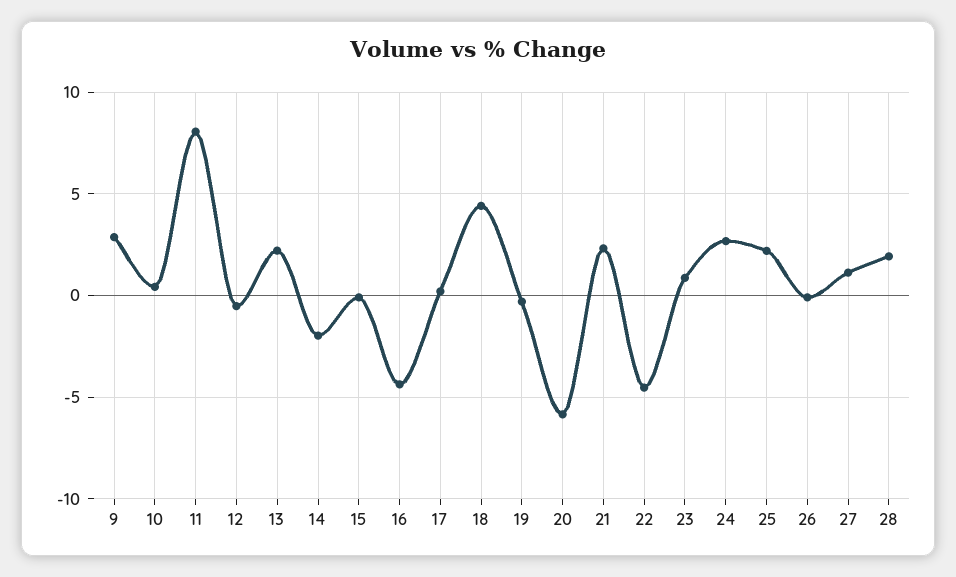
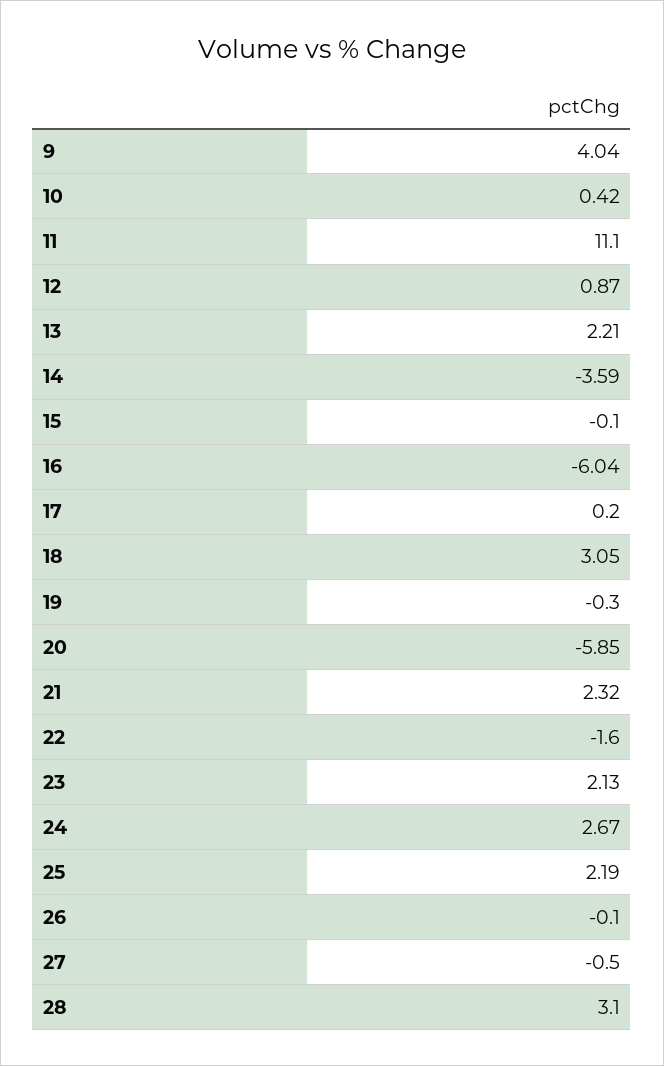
9: 3 -> 4.04
11: 8 -> 11.1
12: -0.5 -> 0.87
14: -2 -> -3.59
16: -4.5 -> -6.04
18: 4.5 -> 3.05
22: -4.5 -> -1.6
23: 1 -> 2.13
27: 1 -> -0.5
28: 2 -> 3.1

